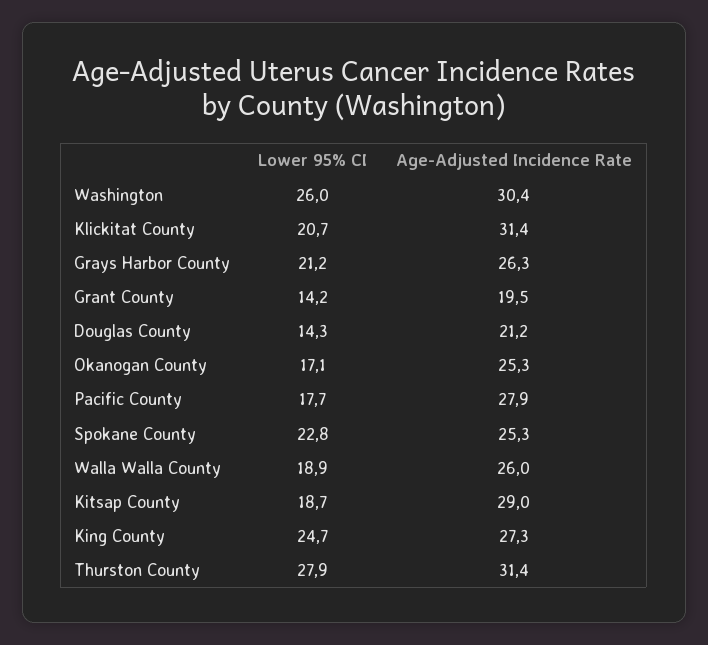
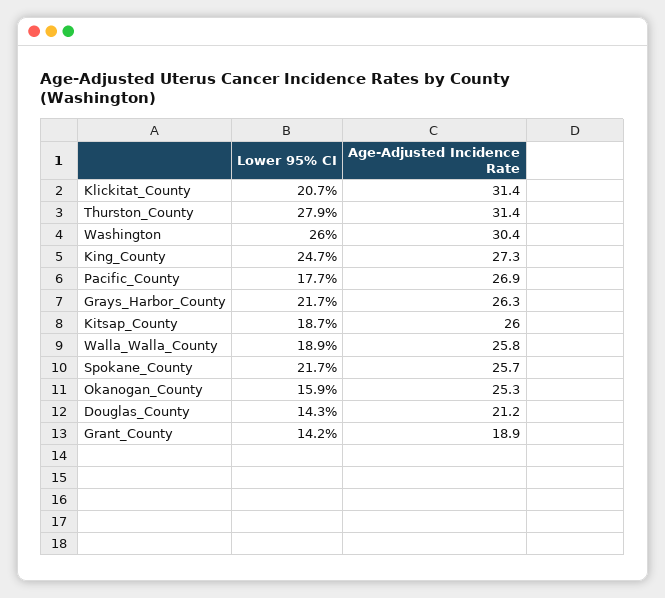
Lower 95% CI, Grays Harbor County: 21.2 -> 21.7
Age-Adjusted Incidence Rate, Grant County: 19.5 -> 18.9
Lower 95% CI, Okanogan County: 17.1 -> 15.9
Age-Adjusted Incidence Rate, Pacific County: 27.9 -> 26.9
Lower 95% CI, Spokane County: 22.8 -> 21.7
Age-Adjusted Incidence Rate, Spokane County: 25.3 -> 25.7
Age-Adjusted Incidence Rate, Walla Walla County: 26 -> 25.8
Age-Adjusted Incidence Rate, Kitsap County: 29 -> 26

